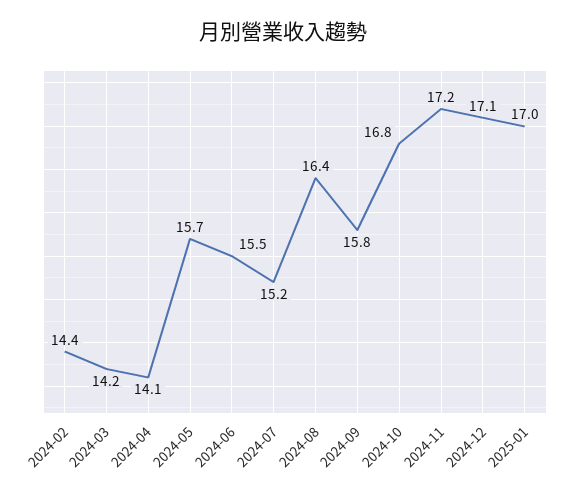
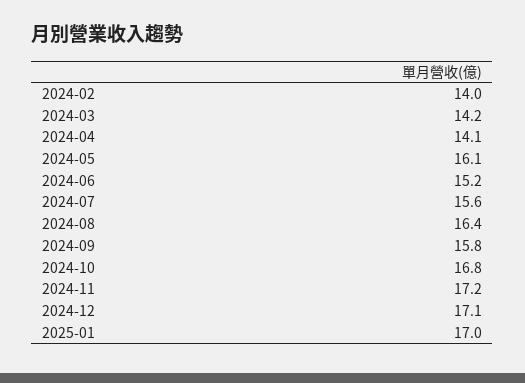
2024-02: 14.4 -> 14
2024-05: 15.7 -> 16.1
2024-06: 15.5 -> 15.2
2024-07: 15.2 -> 15.6

